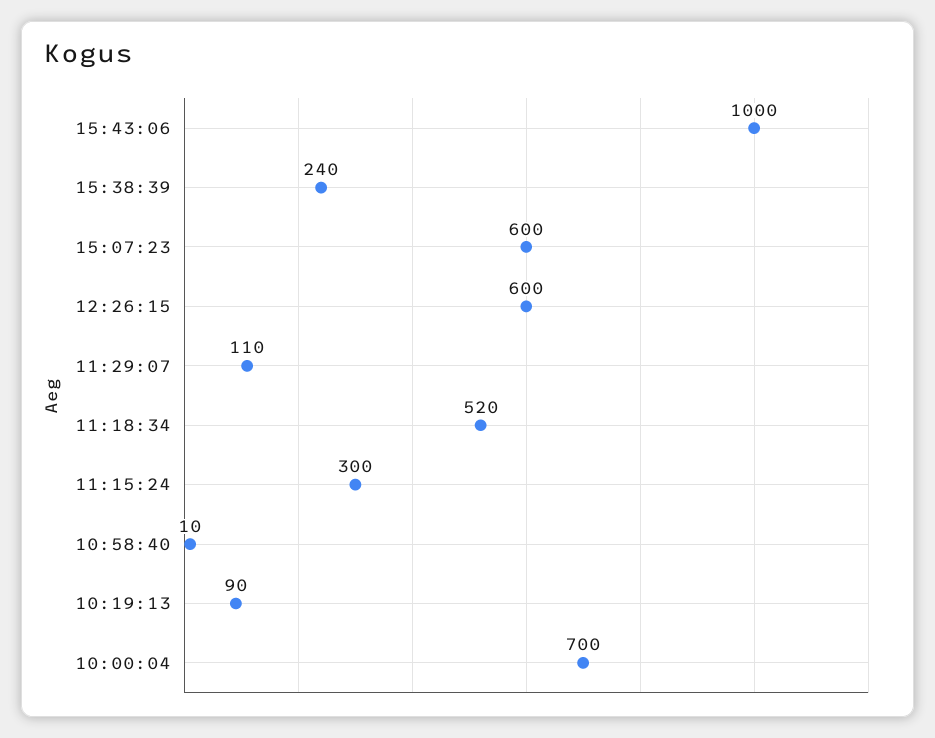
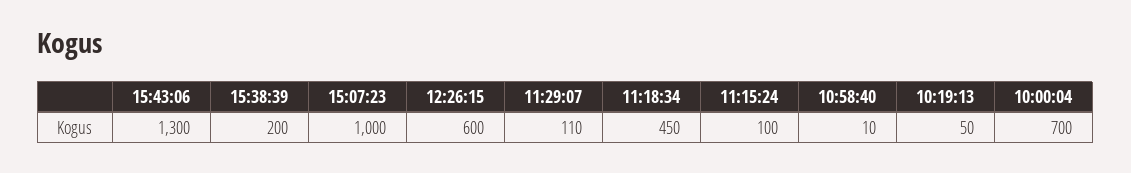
15:43:06: 1000 -> 1300
15:38:39: 240 -> 200
15:07:23: 600 -> 1000
11:18:34: 520 -> 450
11:15:24: 300 -> 100
10:19:13: 90 -> 50

